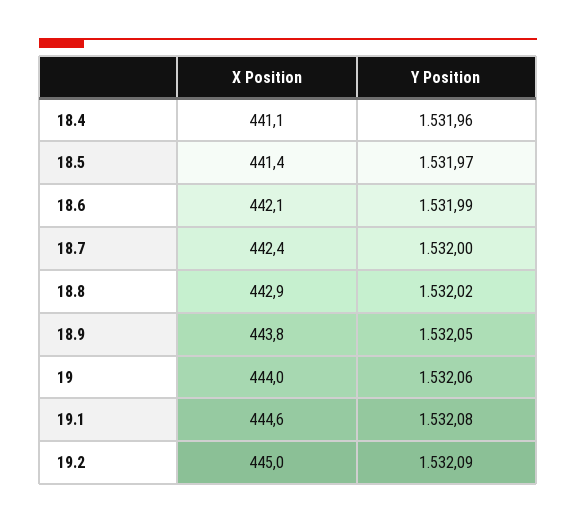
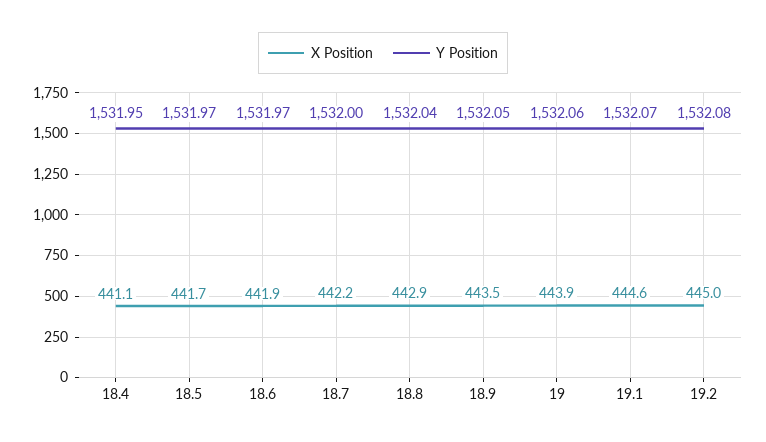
Y Position, 18.4: 1531.96 -> 1531.95
X Position, 18.5: 441.4 -> 441.7
X Position, 18.6: 442.1 -> 441.9
Y Position, 18.6: 1531.99 -> 1531.97
X Position, 18.7: 442.4 -> 442.2
Y Position, 18.8: 1532.02 -> 1532.04
X Position, 18.9: 443.8 -> 443.5
X Position, 19: 444 -> 443.9
Y Position, 19.1: 1532.08 -> 1532.07
Y Position, 19.2: 1532.09 -> 1532.08

